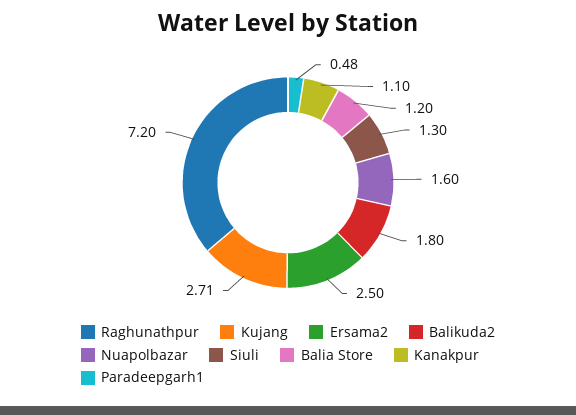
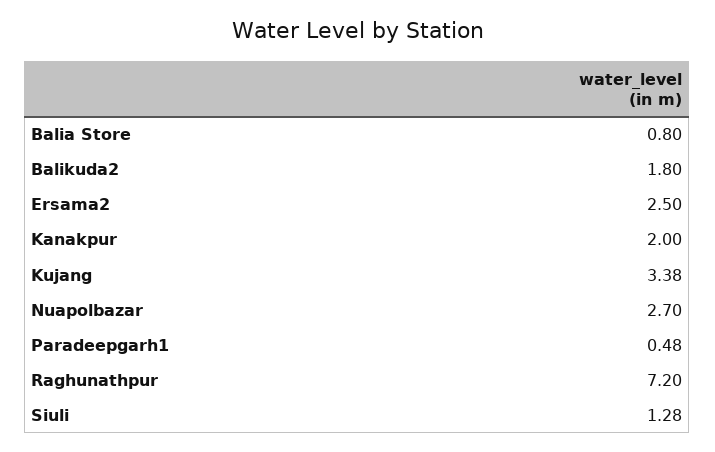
Kujang: 2.71 -> 3.38
Nuapolbazar: 1.6 -> 2.7
Siuli: 1.3 -> 1.28
Balia Store: 1.2 -> 0.8
Kanakpur: 1.1 -> 2

